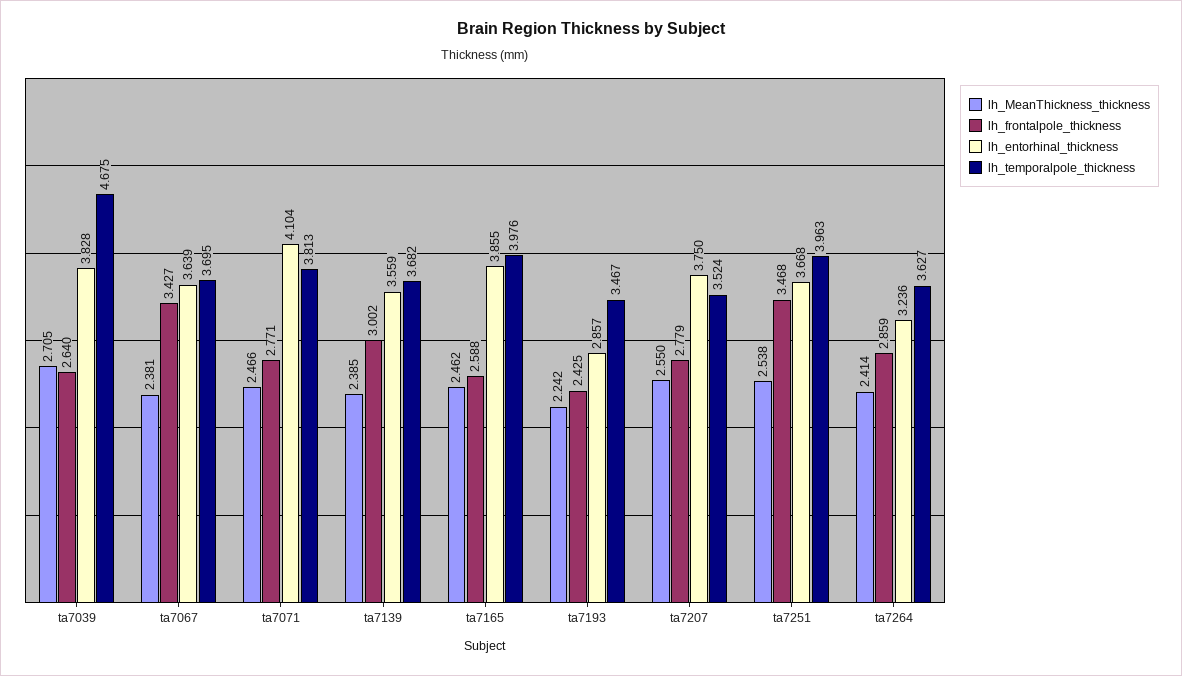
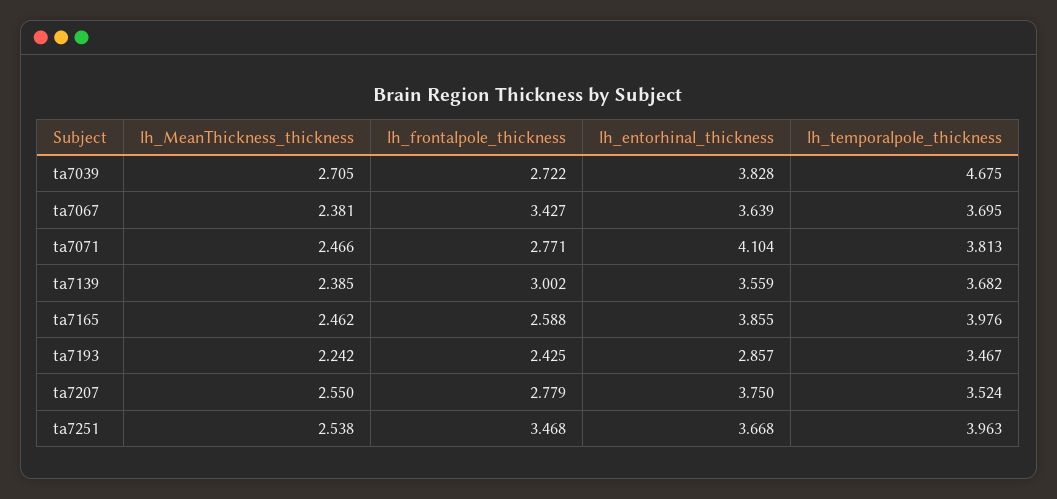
lh_frontalpole_thickness, ta7039: 2.64 -> 2.722
lh_MeanThickness_thickness, ta7264: 2.414 -> none
lh_frontalpole_thickness, ta7264: 2.859 -> none
lh_entorhinal_thickness, ta7264: 3.236 -> none
lh_temporalpole_thickness, ta7264: 3.627 -> none

